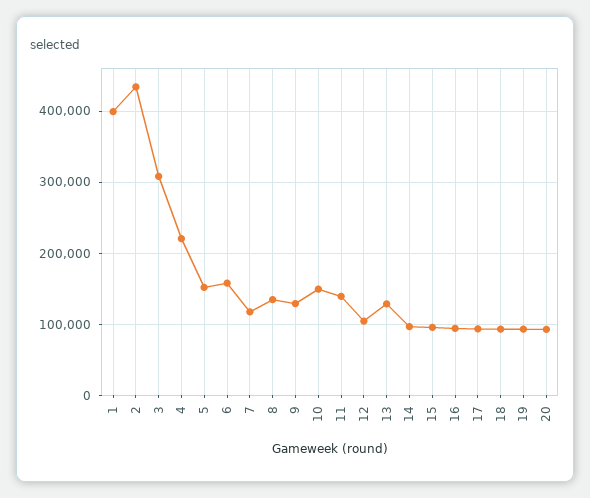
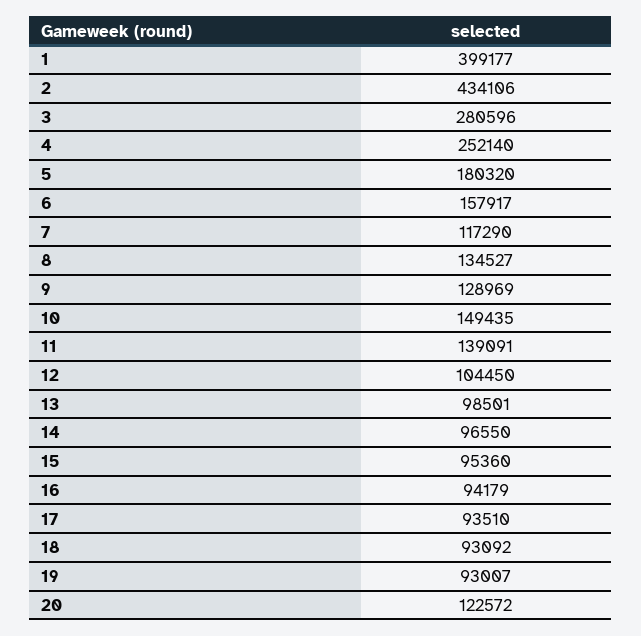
3: 310000 -> 280596
4: 220000 -> 252140
5: 150000 -> 180320
13: 130000 -> 98501
20: 90000 -> 122572

